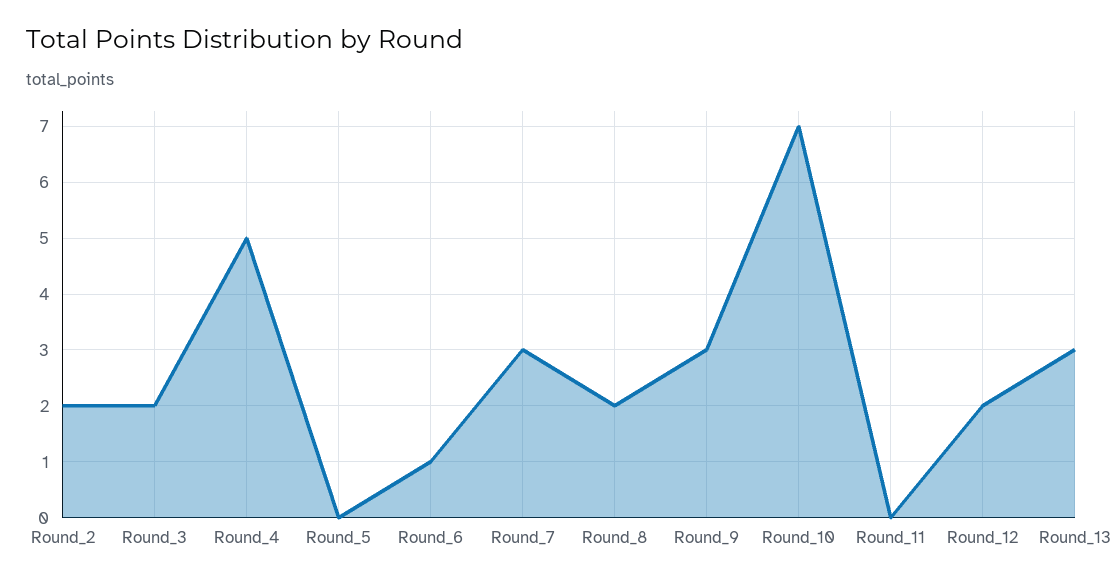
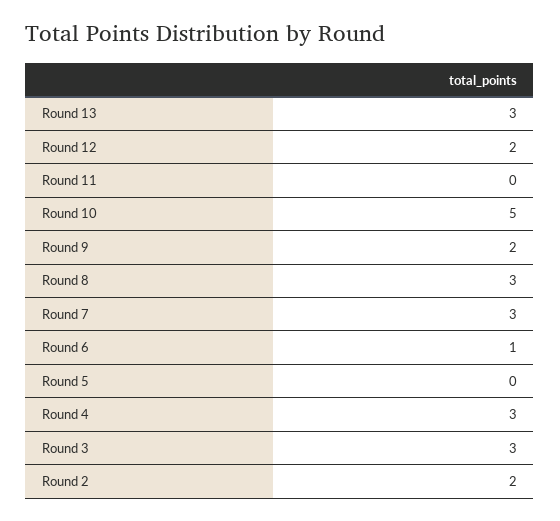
Round_3: 2 -> 3
Round_4: 5 -> 3
Round_8: 2 -> 3
Round_9: 3 -> 2
Round_10: 7 -> 5

